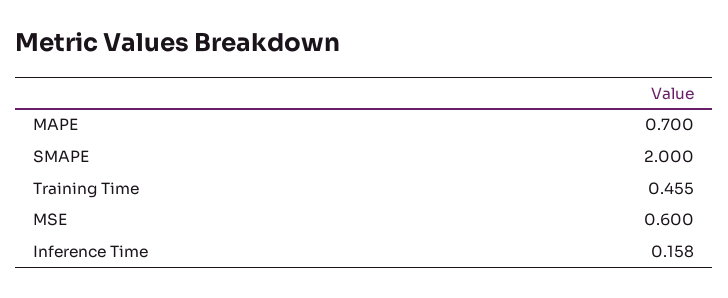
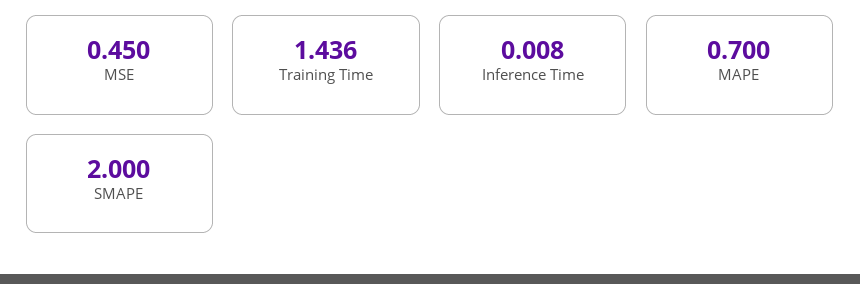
Training Time: 0.455 -> 1.436
MSE: 0.6 -> 0.45
Inference Time: 0.158 -> 0.008

